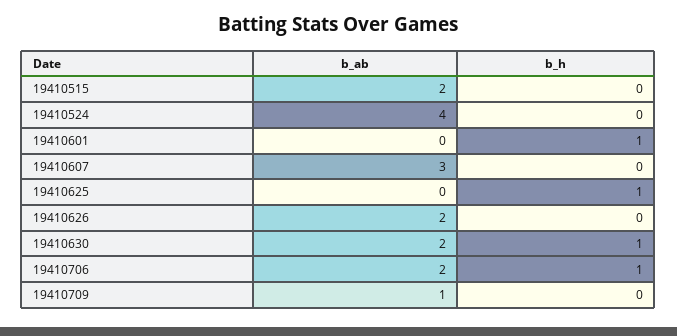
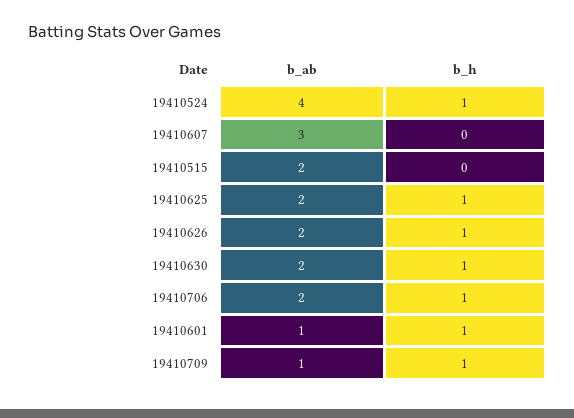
b_h, 19410524: 0 -> 1
b_ab, 19410601: 0 -> 1
b_ab, 19410625: 0 -> 2
b_h, 19410626: 0 -> 1
b_h, 19410709: 0 -> 1

